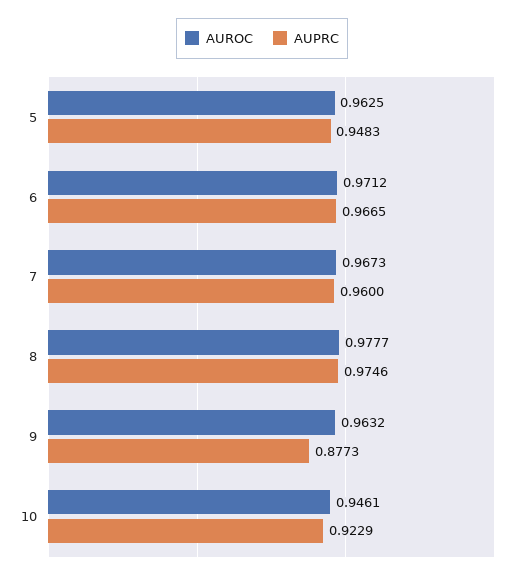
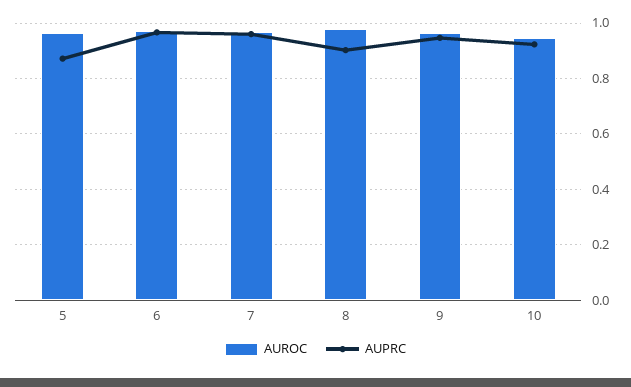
AUPRC, 5: 0.9483 -> 0.875
AUPRC, 8: 0.9746 -> 0.9
AUPRC, 9: 0.8773 -> 0.95

